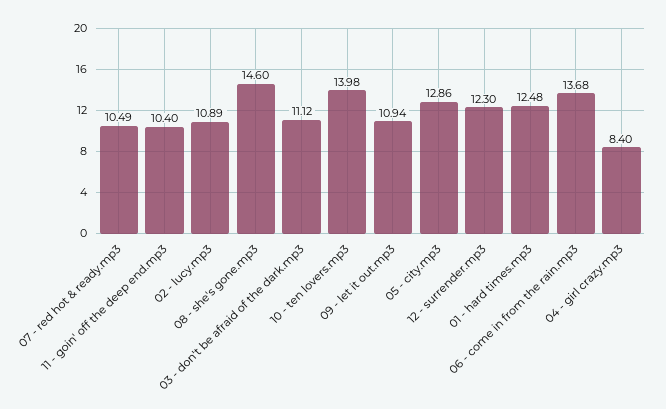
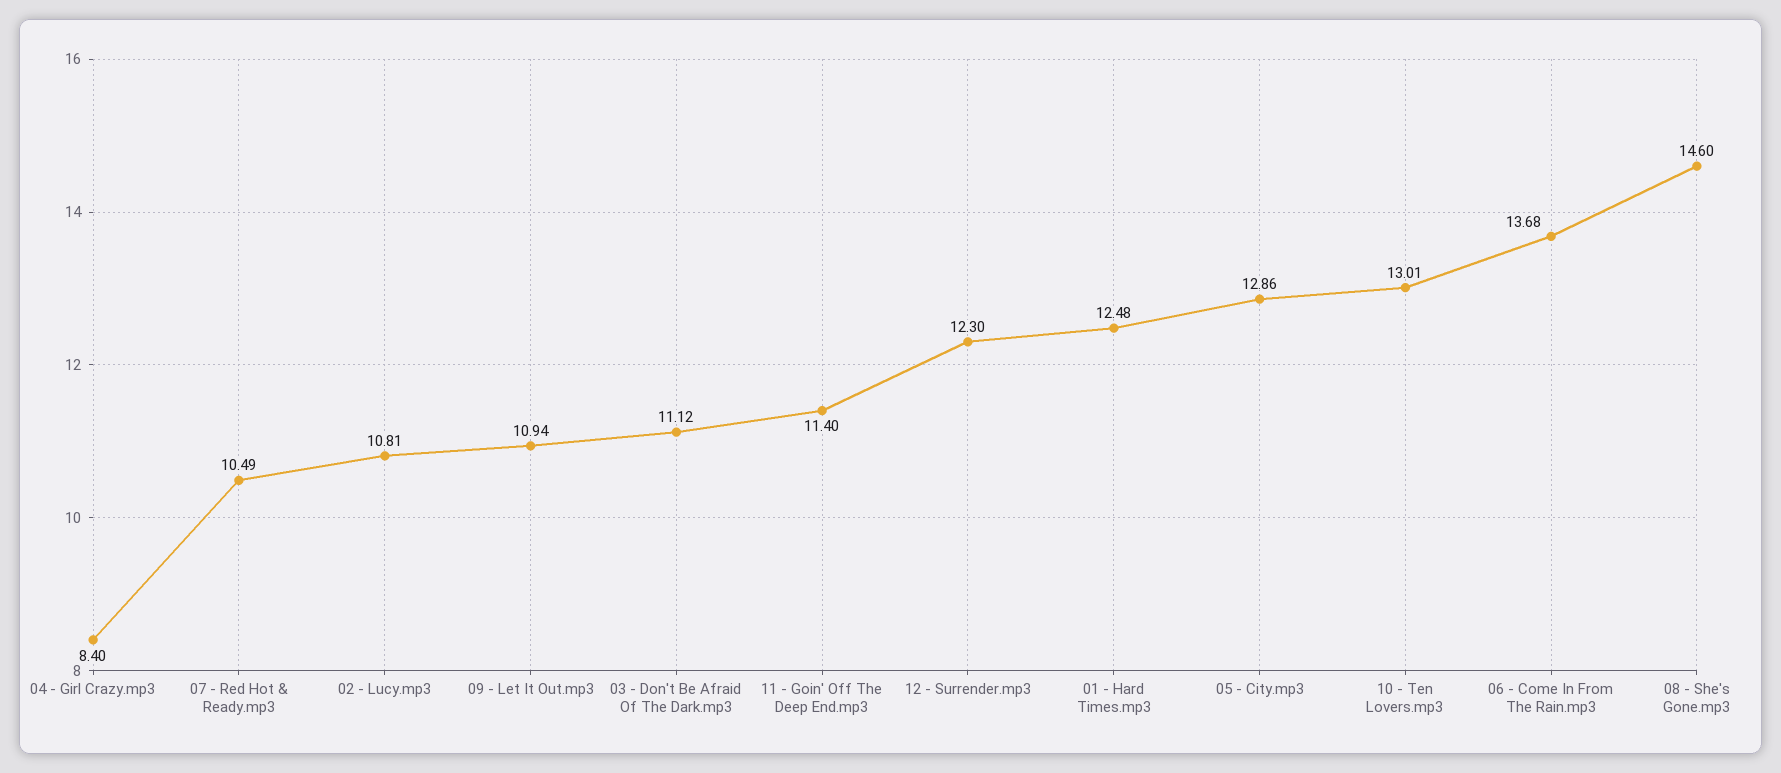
11 - goin' off the deep end.mp3: 10.4 -> 11.4
02 - lucy.mp3: 10.89 -> 10.81
10 - ten lovers.mp3: 13.98 -> 13.01

